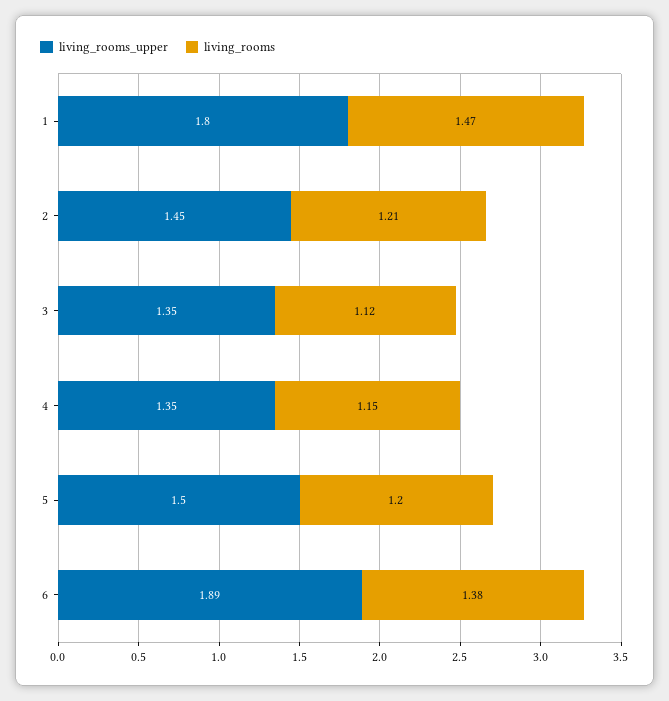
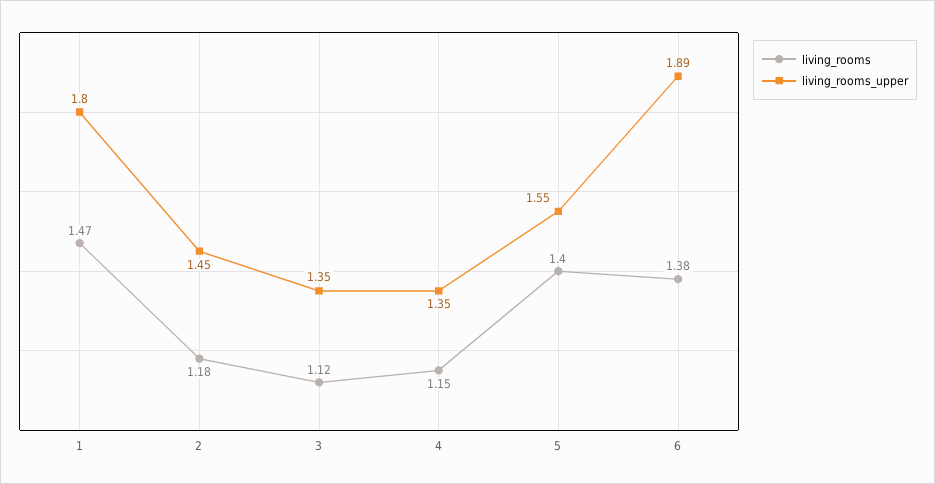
living_rooms, 2: 1.21 -> 1.18
living_rooms_upper, 5: 1.5 -> 1.55
living_rooms, 5: 1.2 -> 1.4

